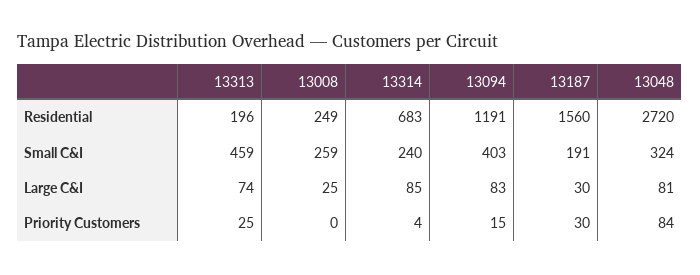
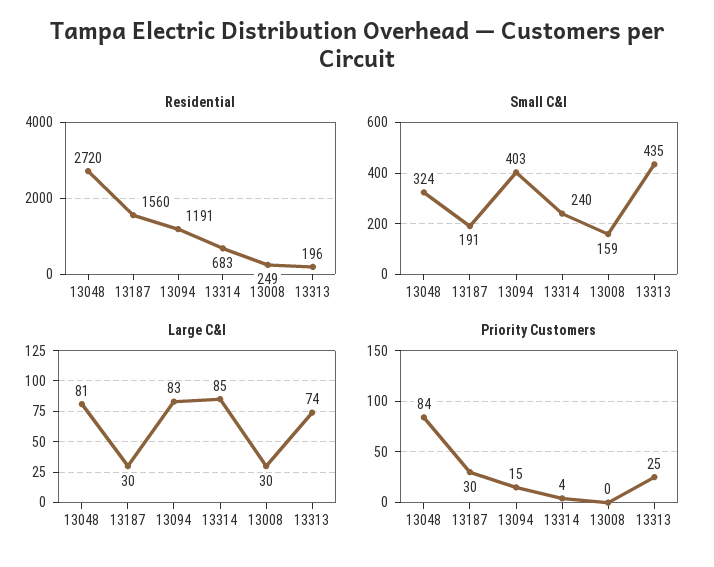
Small C&I, 13313: 459 -> 435
Small C&I, 13008: 259 -> 159
Large C&I, 13008: 25 -> 30

